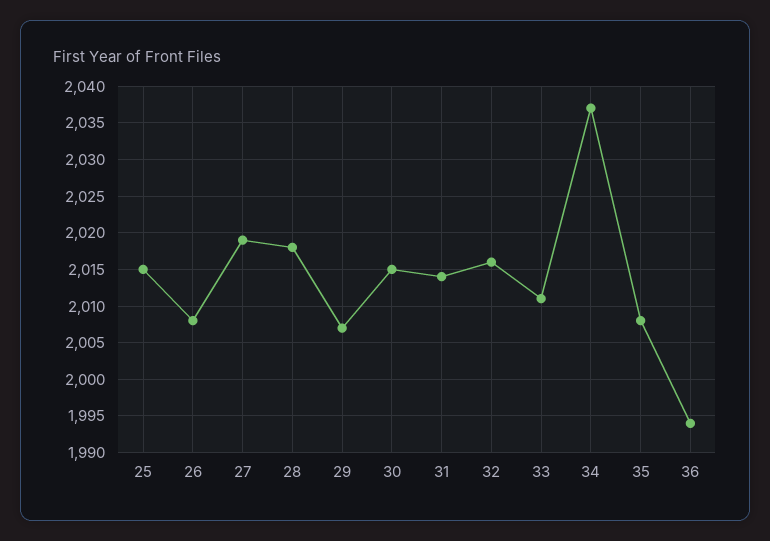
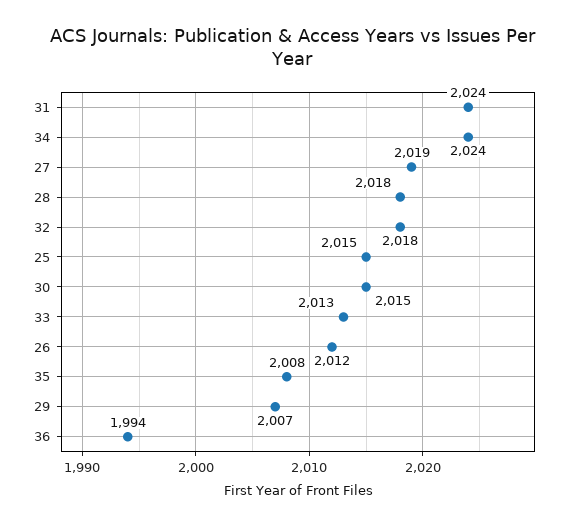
26: 2008 -> 2012
31: 2014 -> 2024
32: 2016 -> 2018
33: 2011 -> 2013
34: 2037 -> 2024

